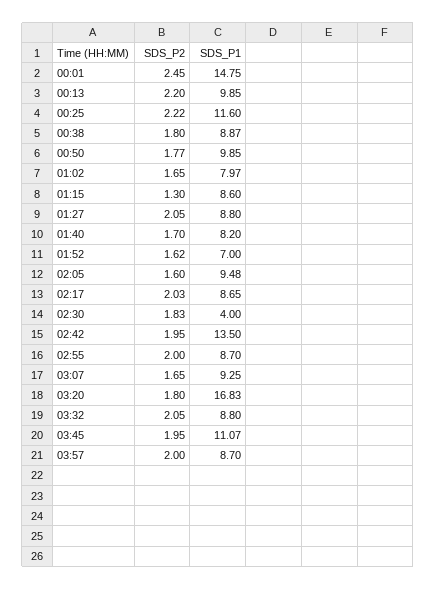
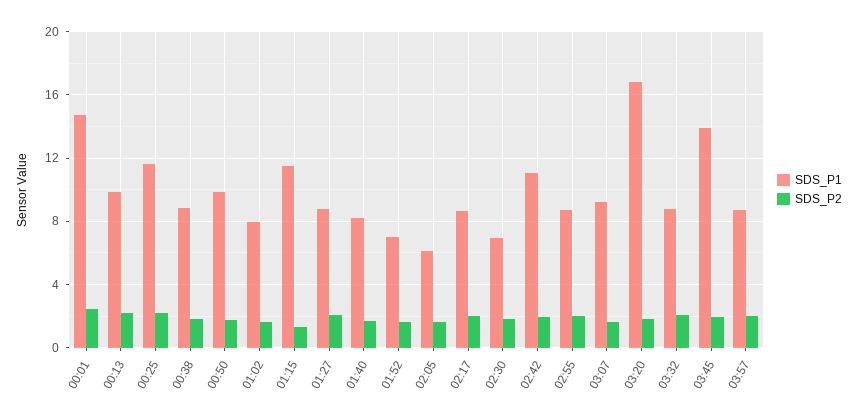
SDS_P1, 01:15: 8.6 -> 11.5
SDS_P1, 02:05: 9.48 -> 6
SDS_P1, 02:30: 4 -> 7
SDS_P1, 02:42: 13.5 -> 11
SDS_P1, 03:45: 11.07 -> 14

